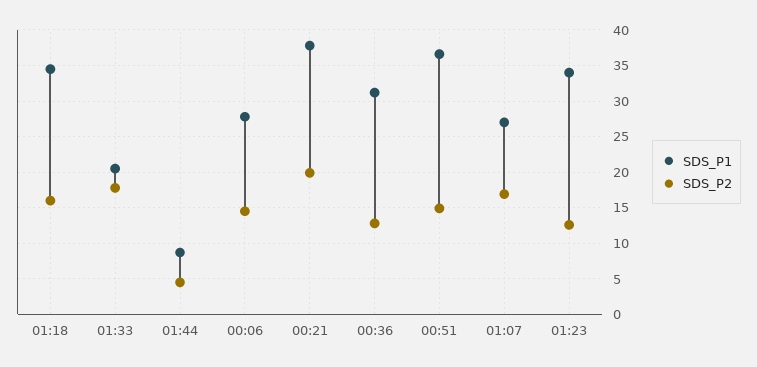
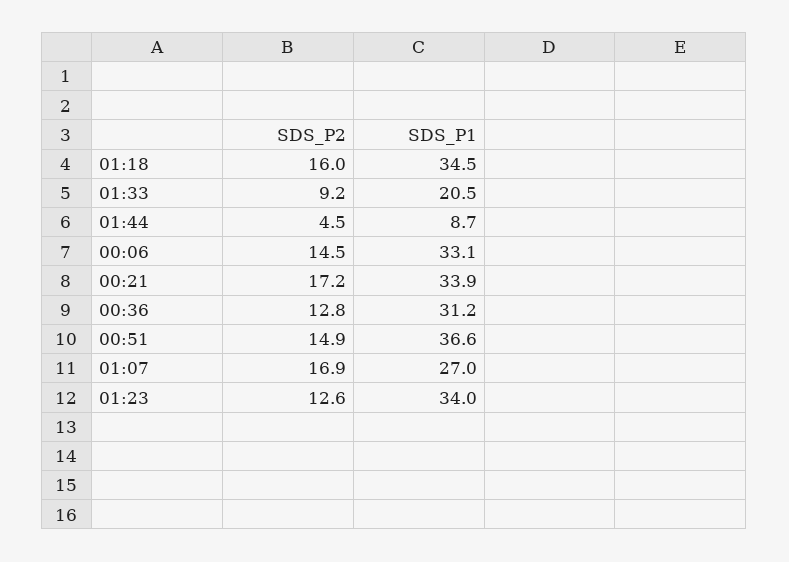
SDS_P2, 01:33: 18 -> 9.2
SDS_P1, 00:06: 28 -> 33.1
SDS_P1, 00:21: 38 -> 33.9
SDS_P2, 00:21: 20 -> 17.2

